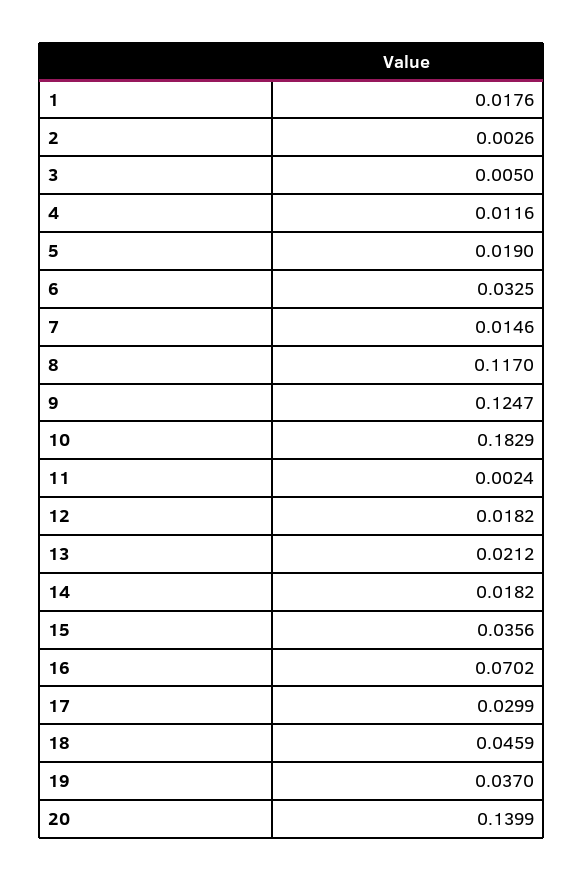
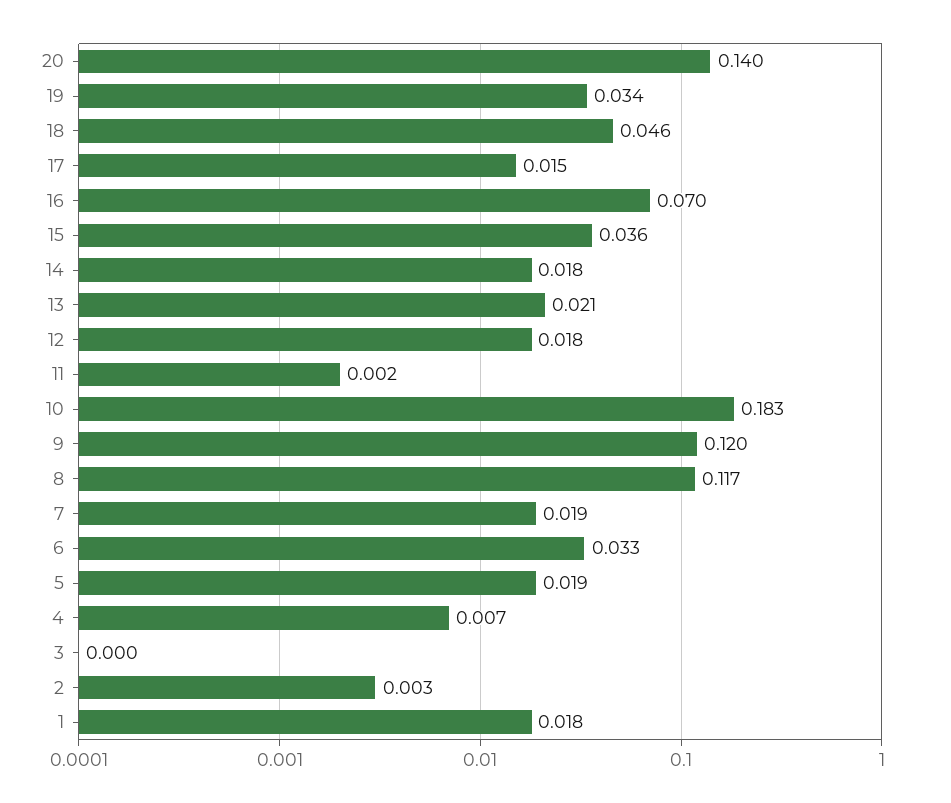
3: 0.005 -> 0
4: 0.0116 -> 0.007
7: 0.0146 -> 0.019
9: 0.1247 -> 0.12
17: 0.0299 -> 0.015
19: 0.037 -> 0.034

